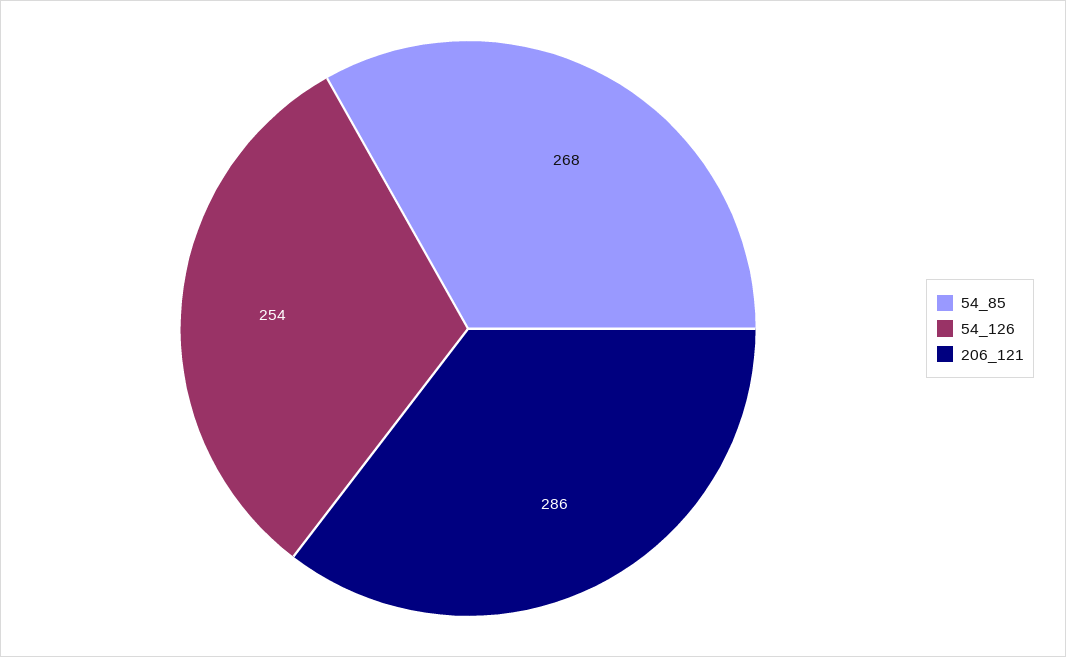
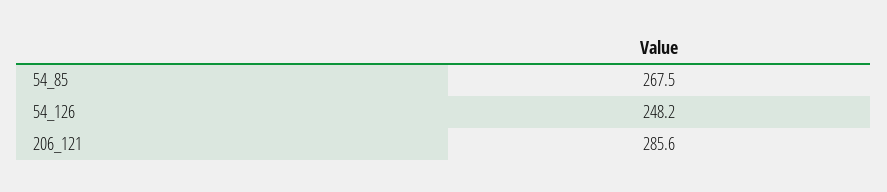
54_126: 254 -> 248.2

